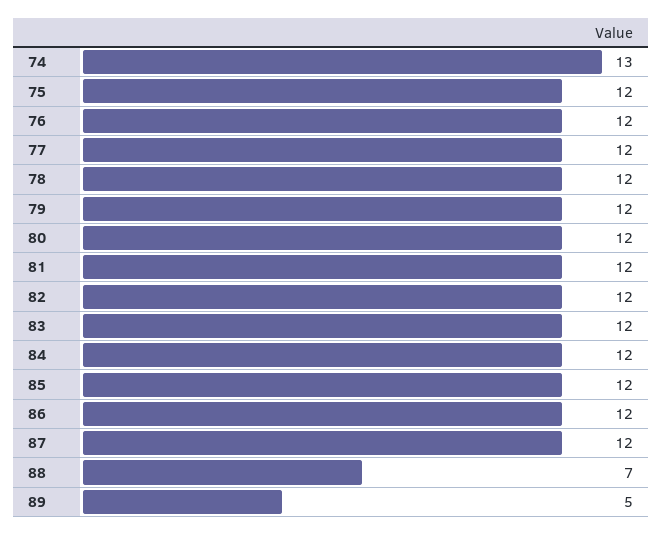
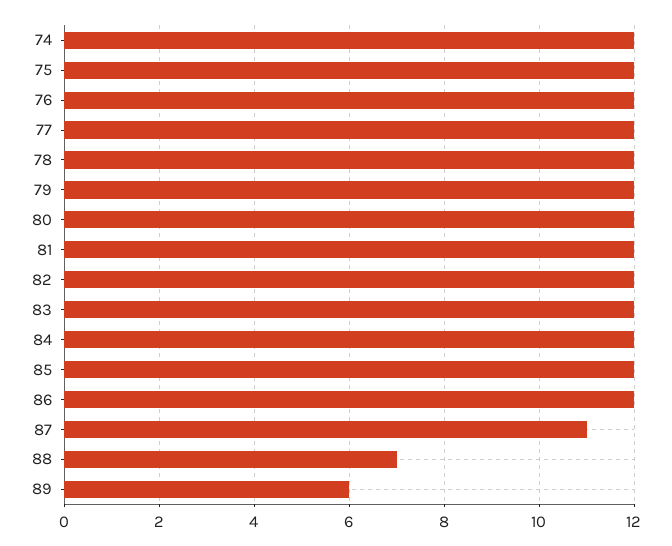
74: 13 -> 12
87: 12 -> 11
89: 5 -> 6

